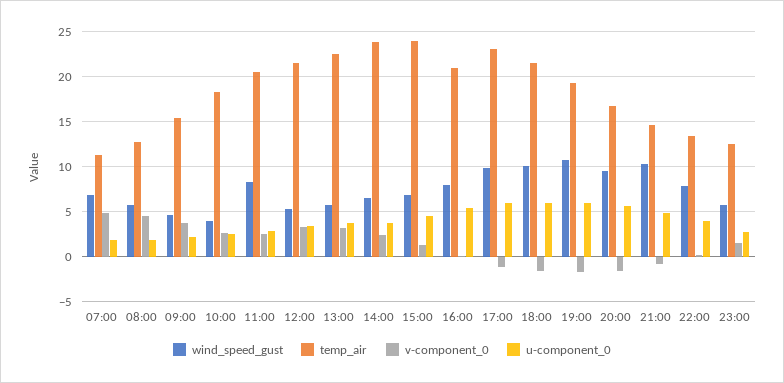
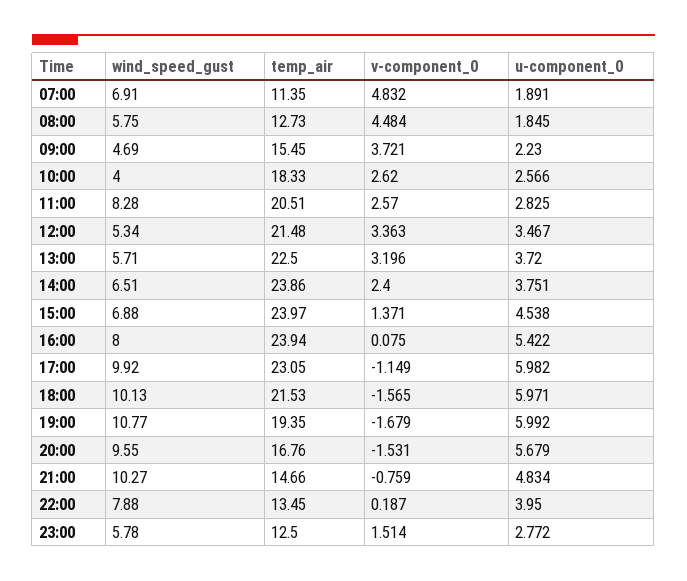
temp_air, 16:00: 21 -> 23.94

